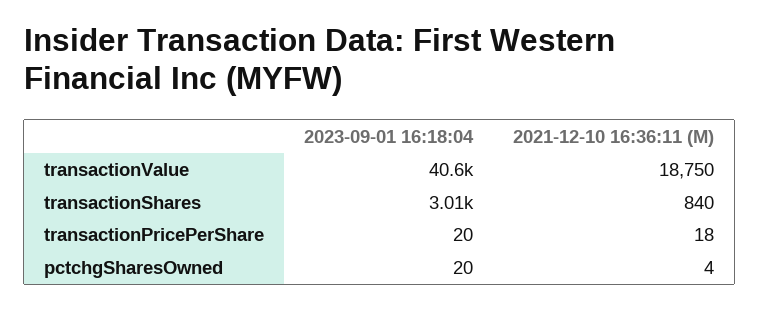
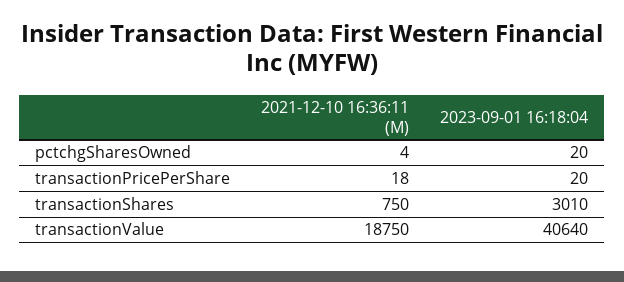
2021-12-10 16:36:11 (M), transactionShares: 840 -> 750

